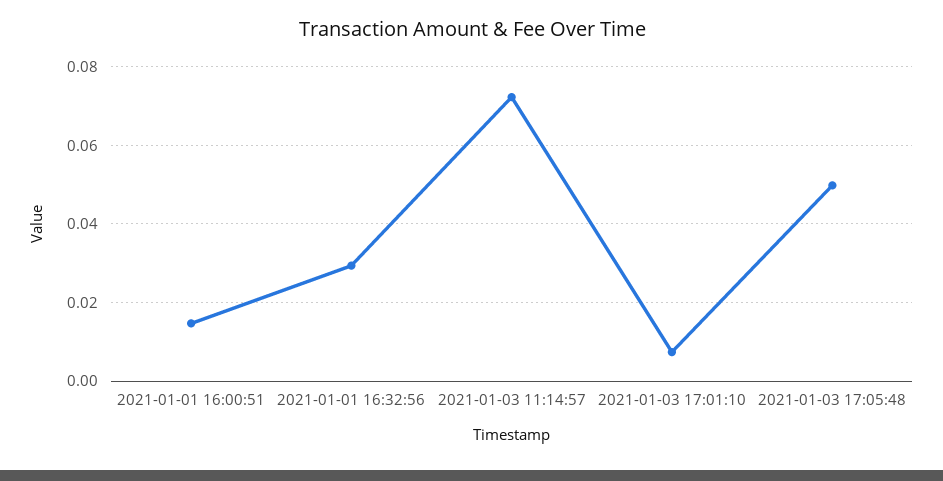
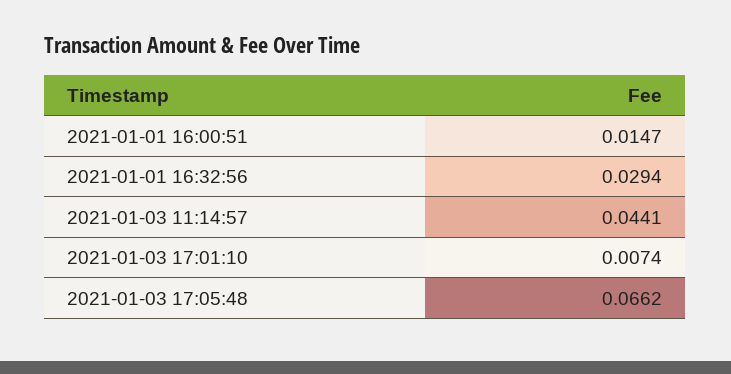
2021-01-03 11:14:57: 0.072 -> 0.0441
2021-01-03 17:05:48: 0.05 -> 0.0662

